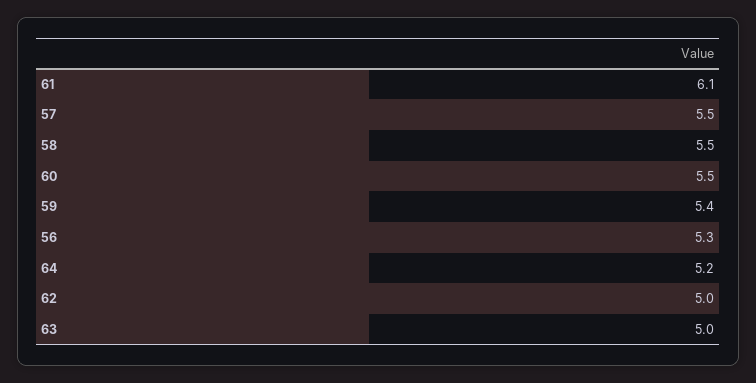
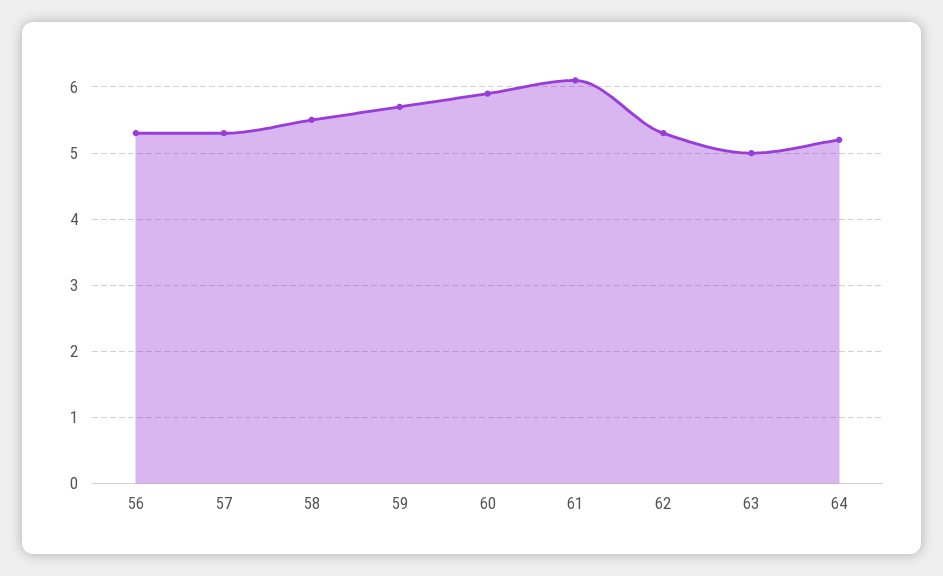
57: 5.5 -> 5.3
60: 5.5 -> 5.9
59: 5.4 -> 5.7
62: 5 -> 5.3

